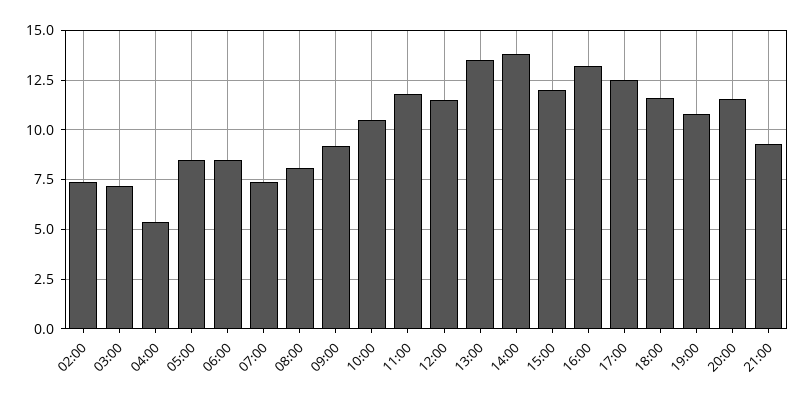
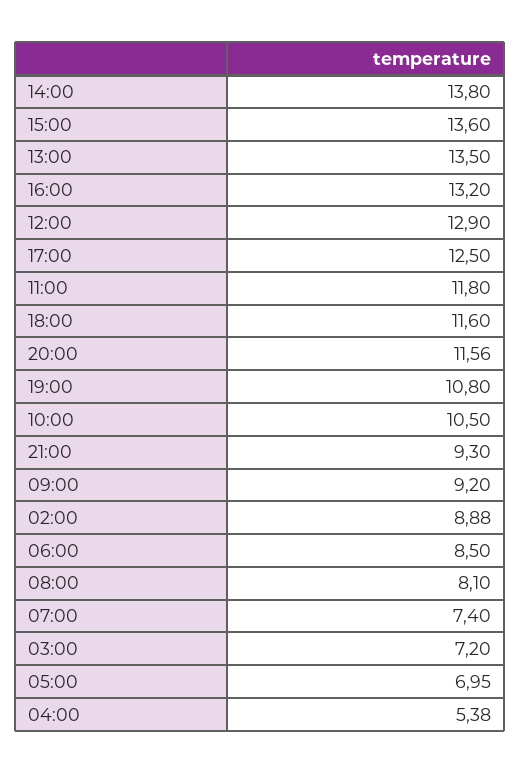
02:00: 7.5 -> 8.88
05:00: 8.5 -> 6.95
12:00: 11.5 -> 12.9
15:00: 12 -> 13.6

